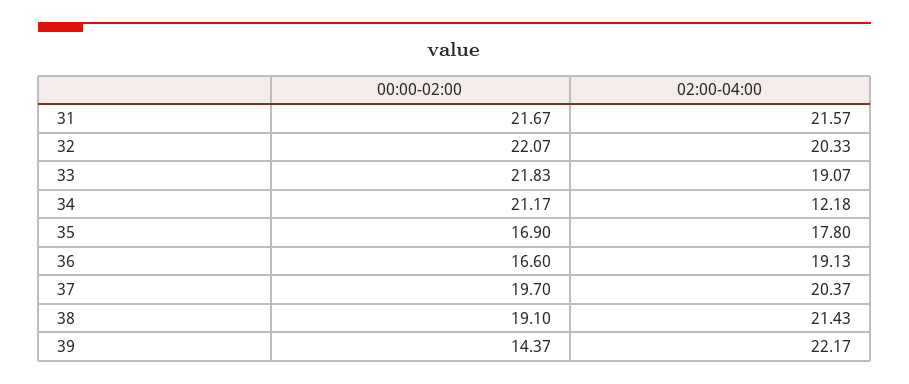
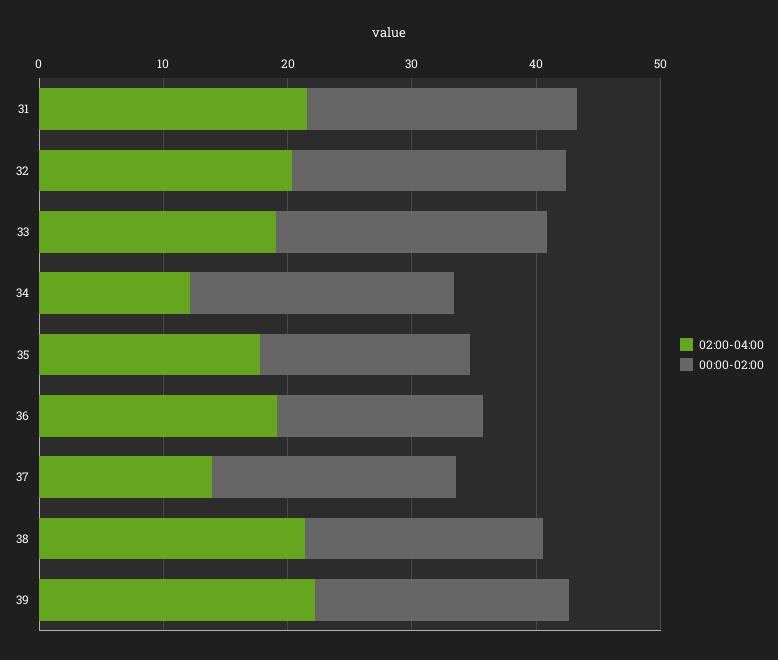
02:00-04:00, 37: 20.37 -> 14
00:00-02:00, 39: 14.37 -> 20

